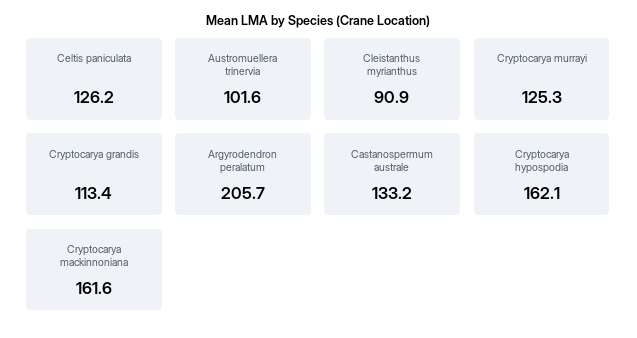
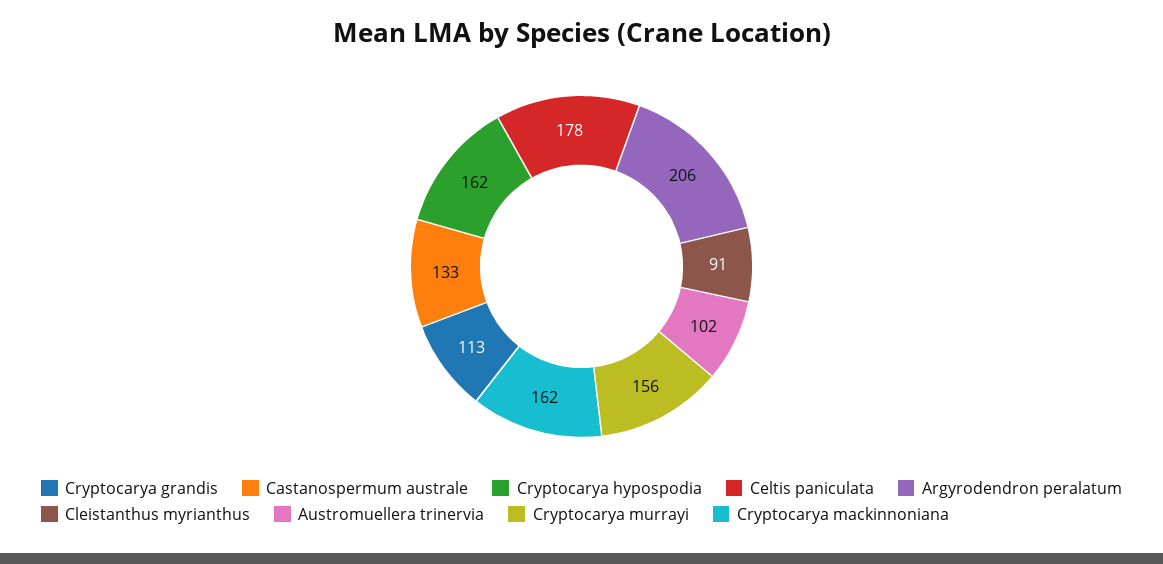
Celtis paniculata: 126.2 -> 178
Cryptocarya murrayi: 125.3 -> 156

